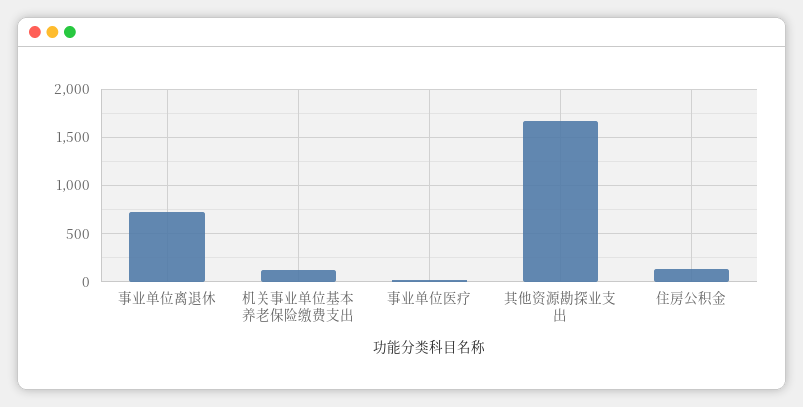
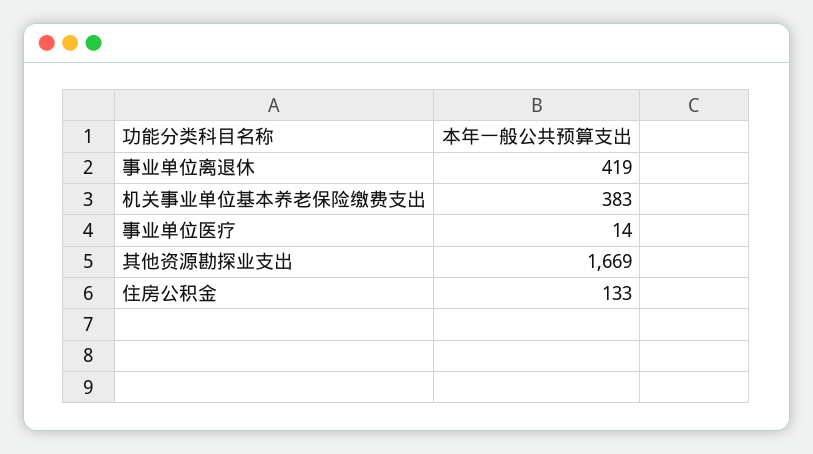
事业单位离退休: 700 -> 419
机关事业单位基本养老保险缴费支出: 100 -> 383

